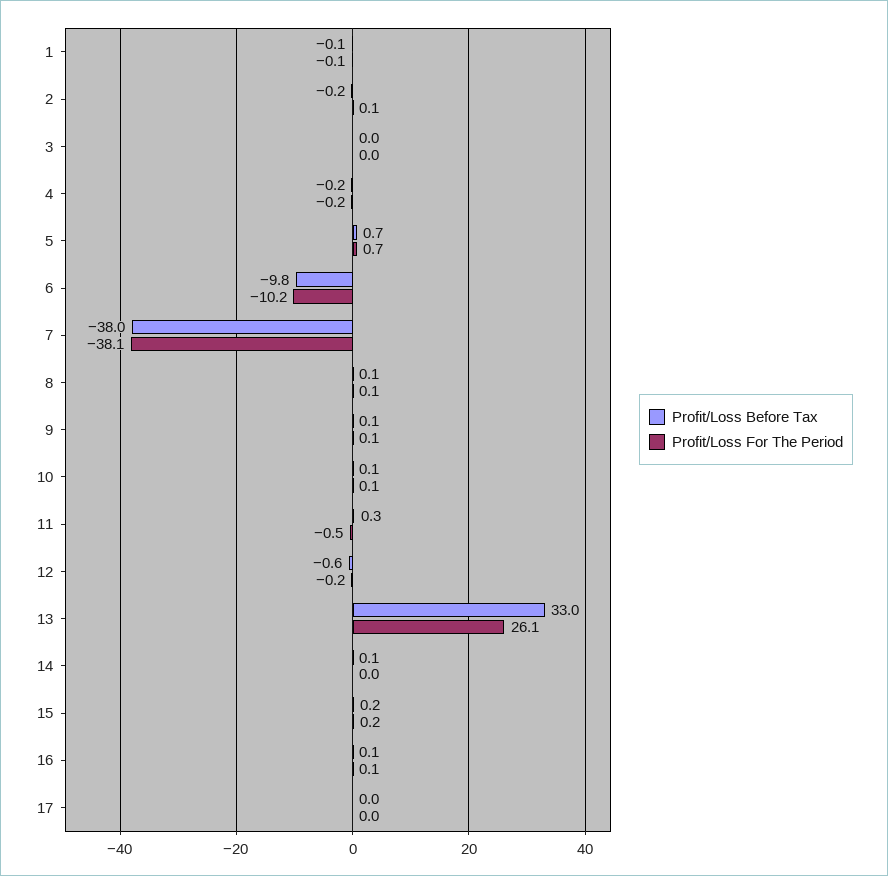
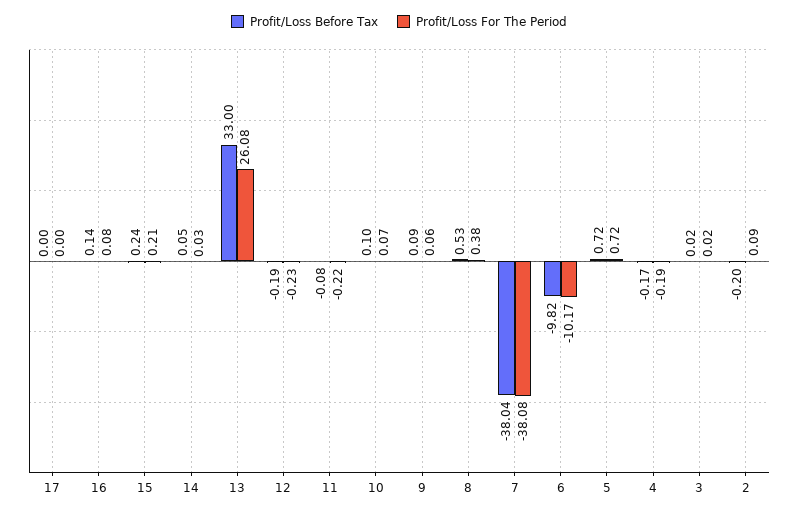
Profit/Loss Before Tax, 1: -0.1 -> none
Profit/Loss For The Period, 1: -0.1 -> none
Profit/Loss Before Tax, 8: 0.1 -> 0.53
Profit/Loss For The Period, 8: 0.1 -> 0.38
Profit/Loss Before Tax, 11: 0.3 -> -0.08
Profit/Loss For The Period, 11: -0.5 -> -0.22
Profit/Loss Before Tax, 12: -0.6 -> -0.19

